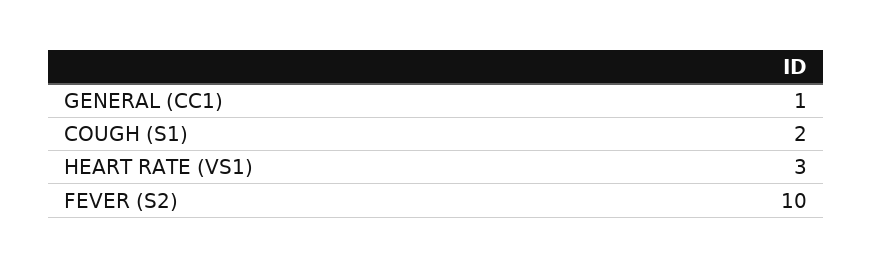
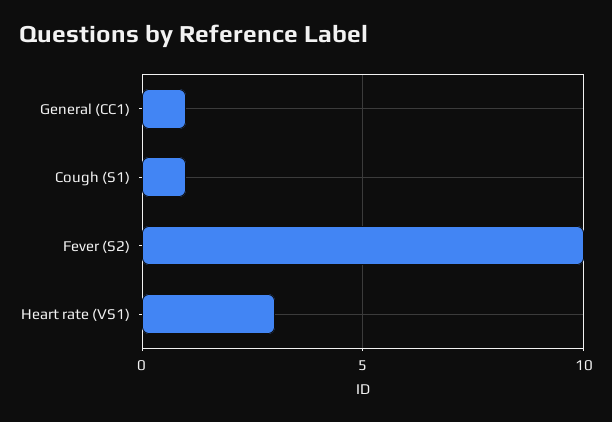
COUGH (S1): 2 -> 1

